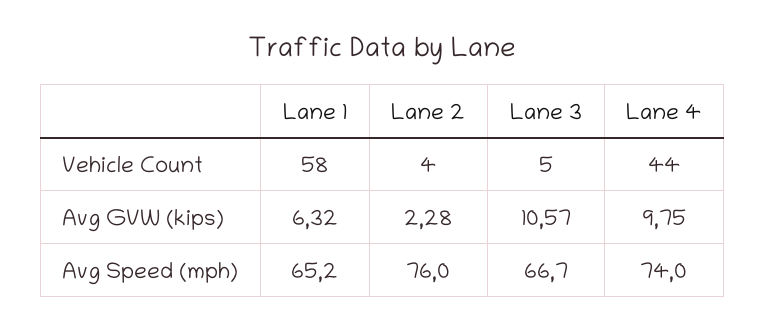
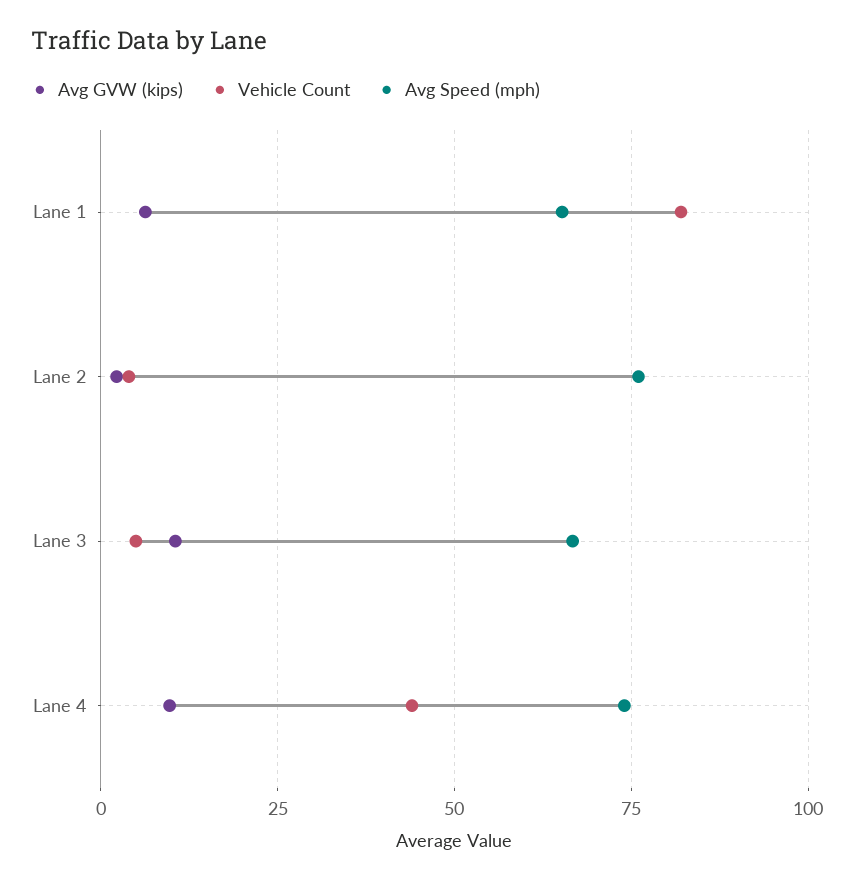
Vehicle Count, Lane 1: 58 -> 82.5

